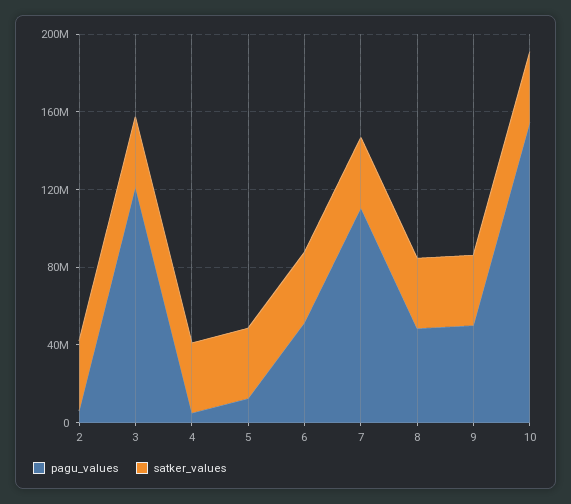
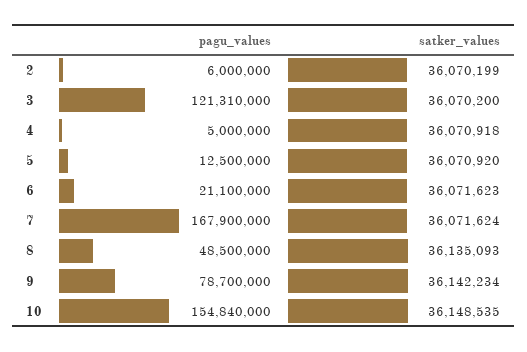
pagu_values, 6: 50000000 -> 21100000
pagu_values, 7: 110000000 -> 167900000
pagu_values, 9: 50000000 -> 78700000

